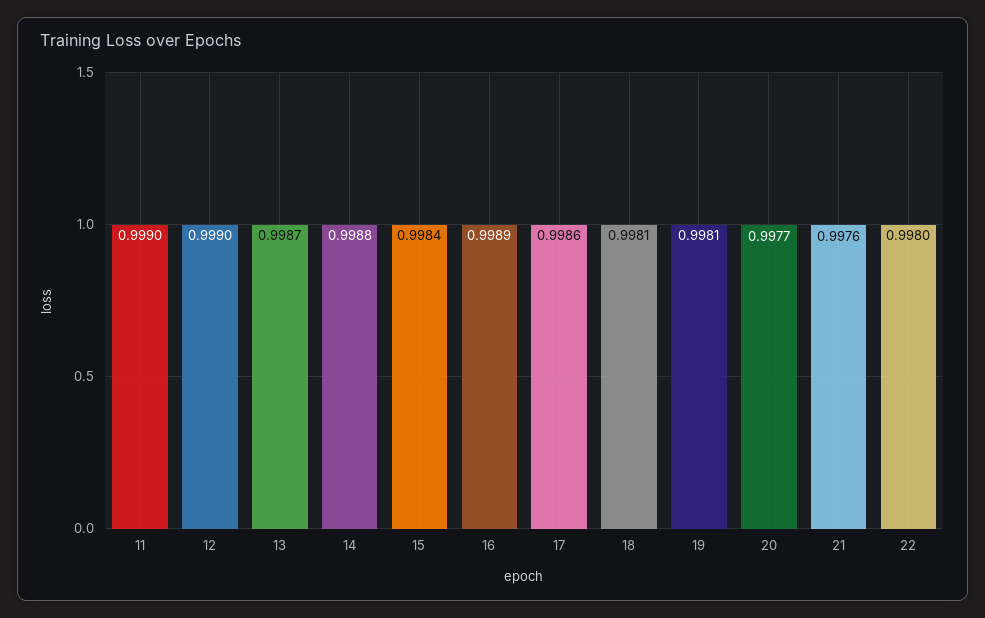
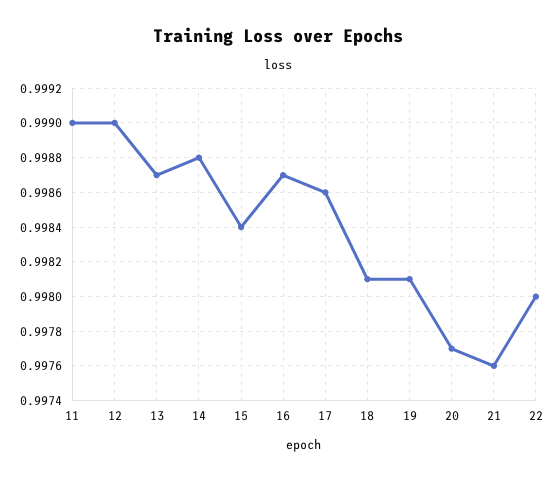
16: 0.9989 -> 0.9987

